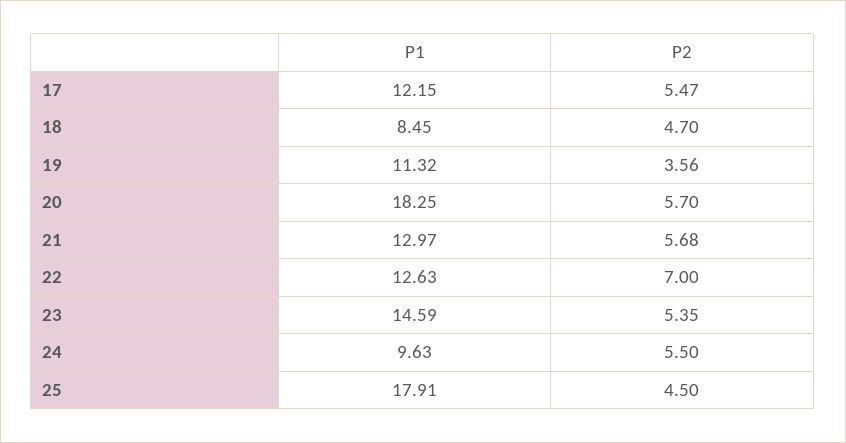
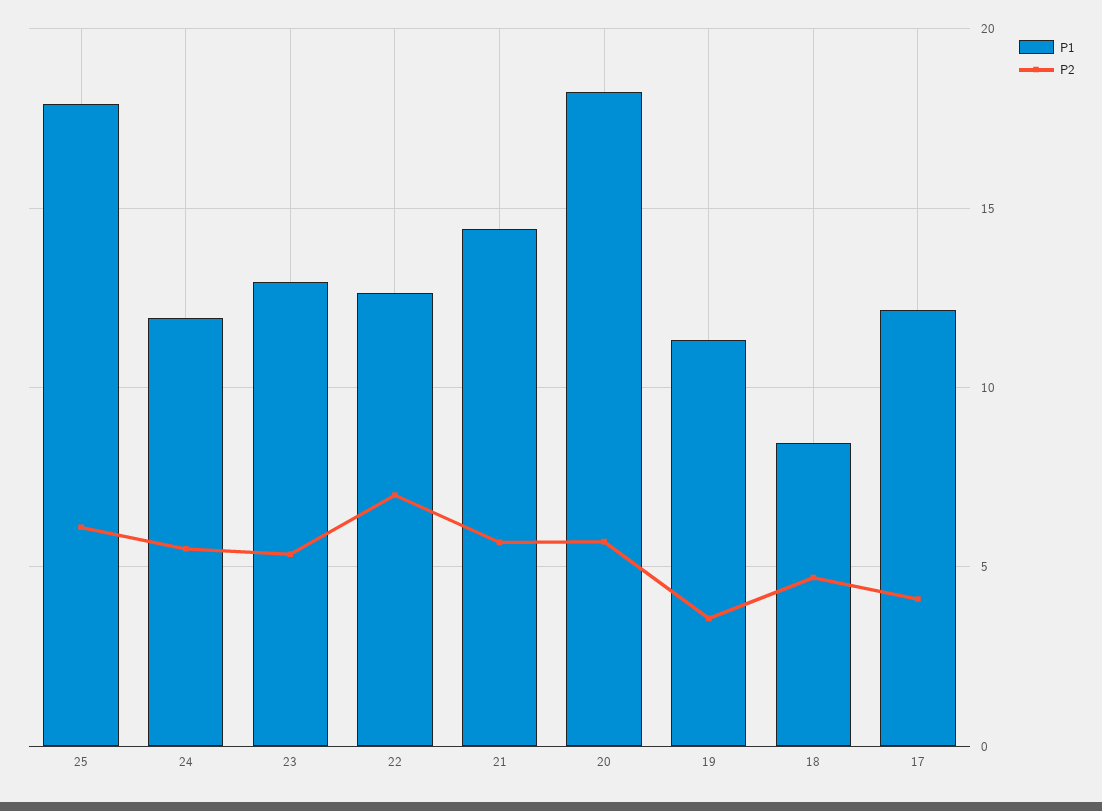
P2, 17: 5.47 -> 4
P1, 21: 12.97 -> 14.5
P1, 23: 14.59 -> 13
P1, 24: 9.63 -> 12
P2, 25: 4.5 -> 6

